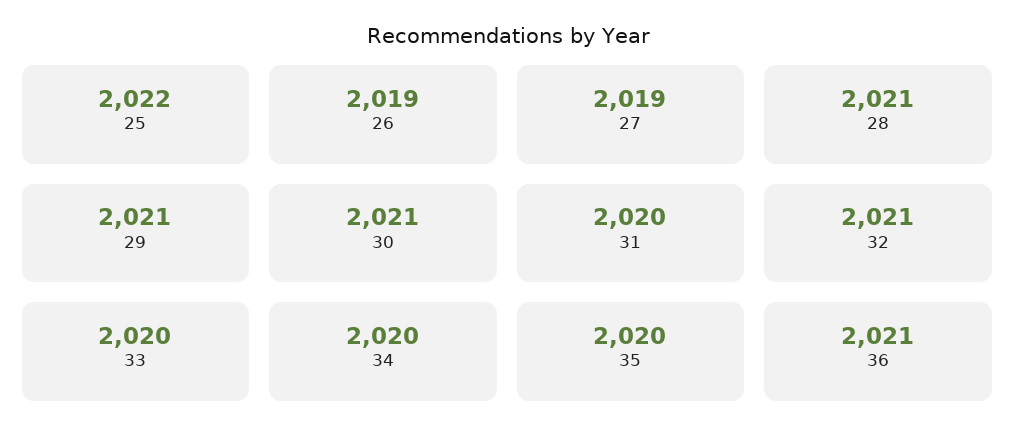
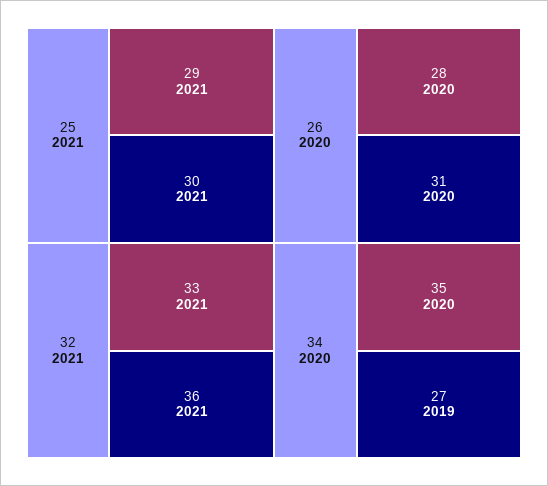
25: 2022 -> 2021
26: 2019 -> 2020
28: 2021 -> 2020
33: 2020 -> 2021

